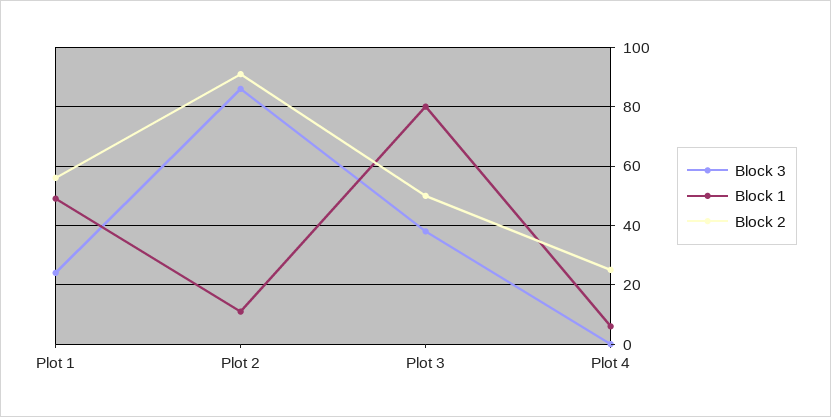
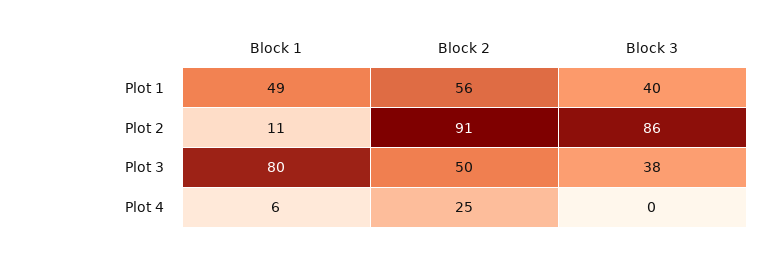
Block 3, Plot 1: 25 -> 40

